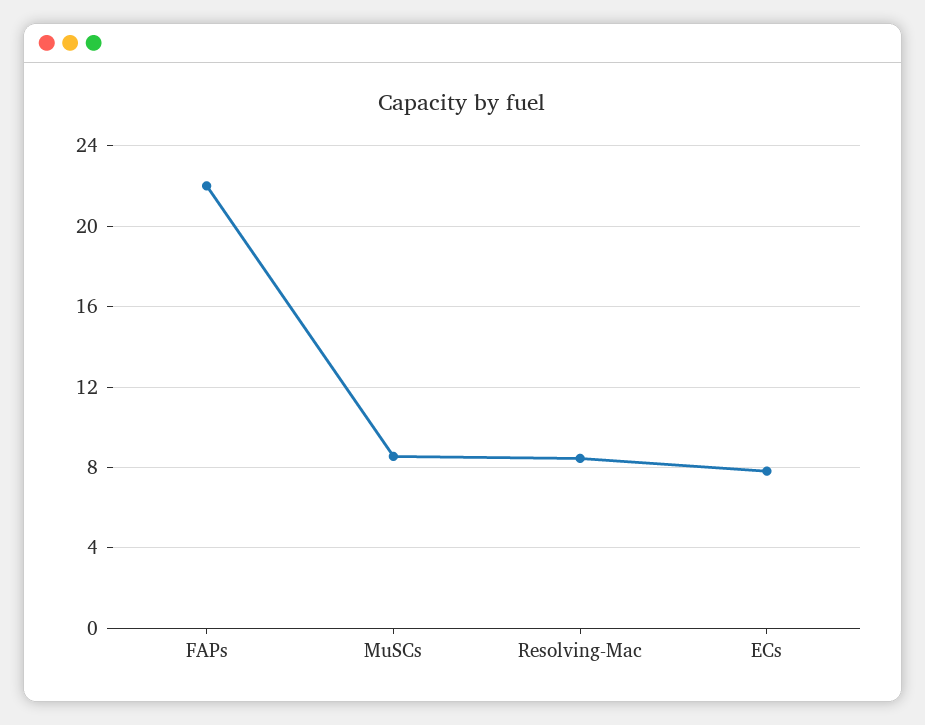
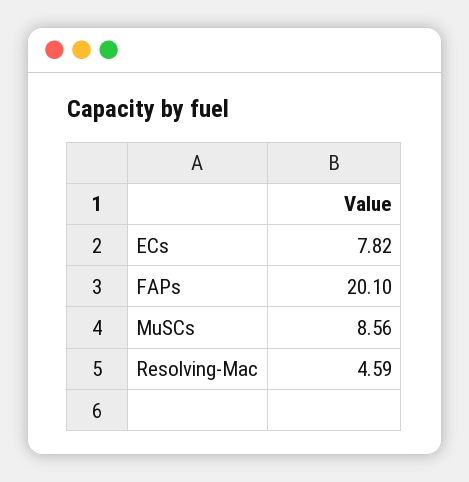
FAPs: 22 -> 20.1
Resolving-Mac: 8.5 -> 4.59

